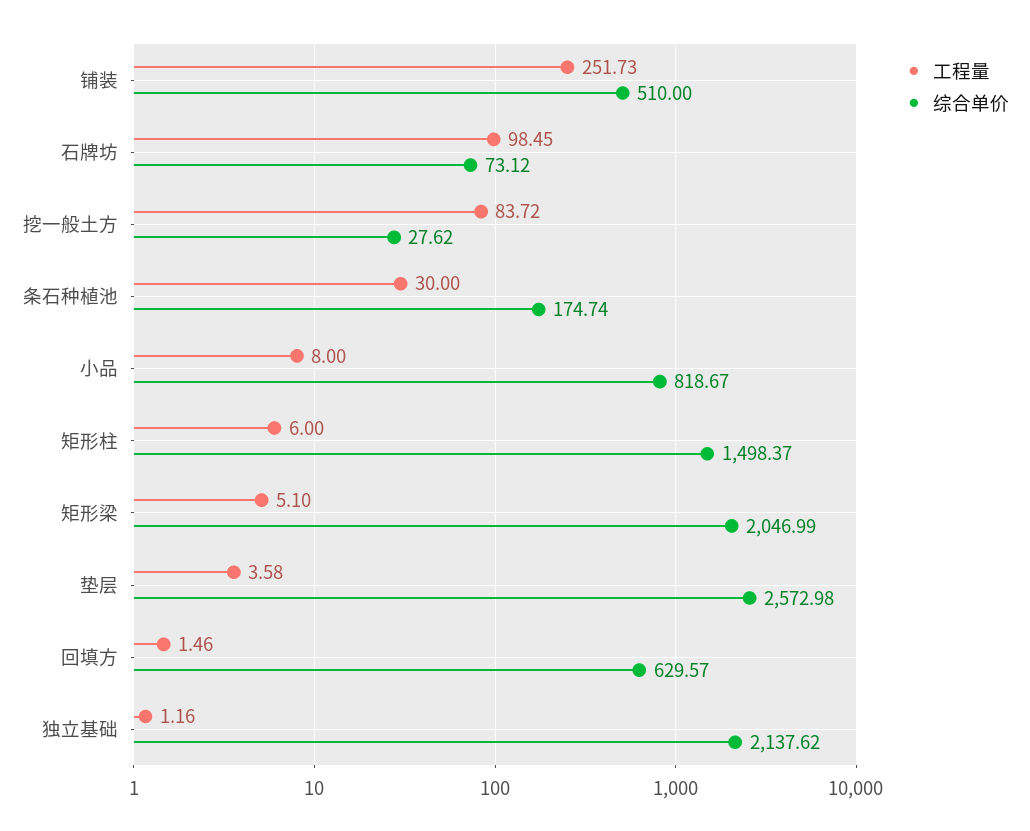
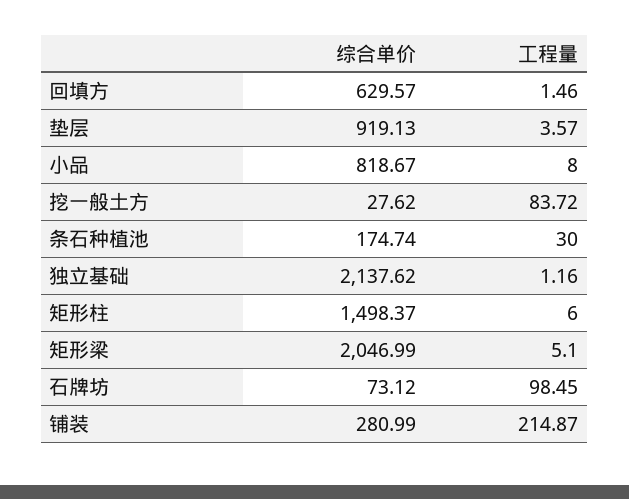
工程量, 铺装: 251.73 -> 214.87
综合单价, 铺装: 510 -> 280.99
工程量, 垫层: 3.58 -> 3.57
综合单价, 垫层: 2572.98 -> 919.13

